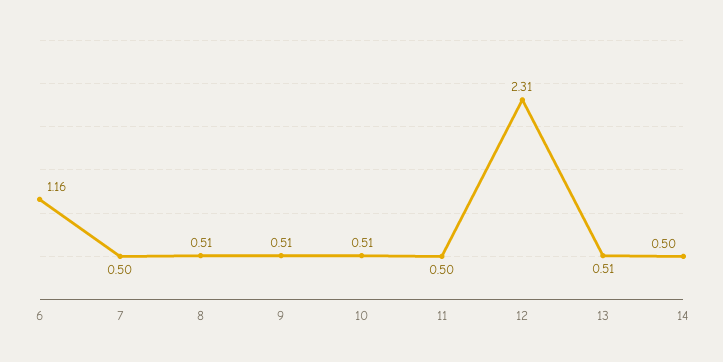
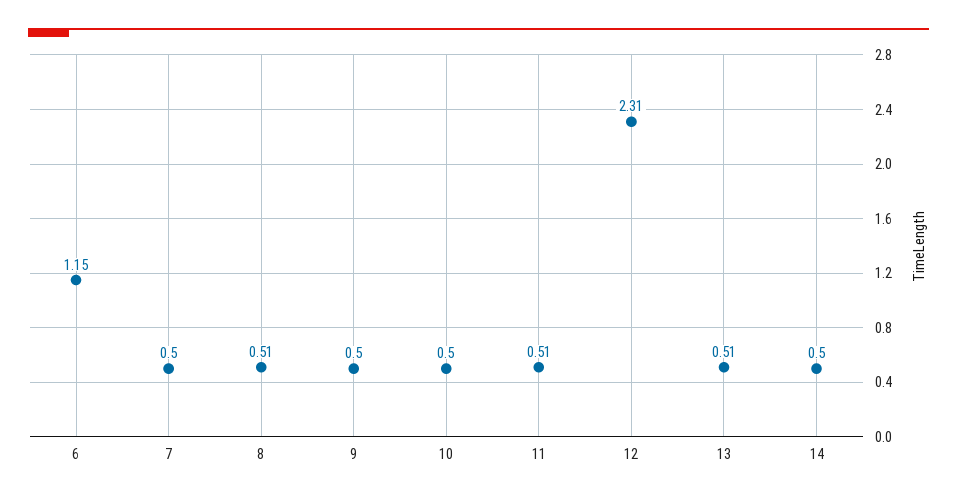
6: 1.16 -> 1.15
9: 0.51 -> 0.5
10: 0.51 -> 0.5
11: 0.5 -> 0.51

